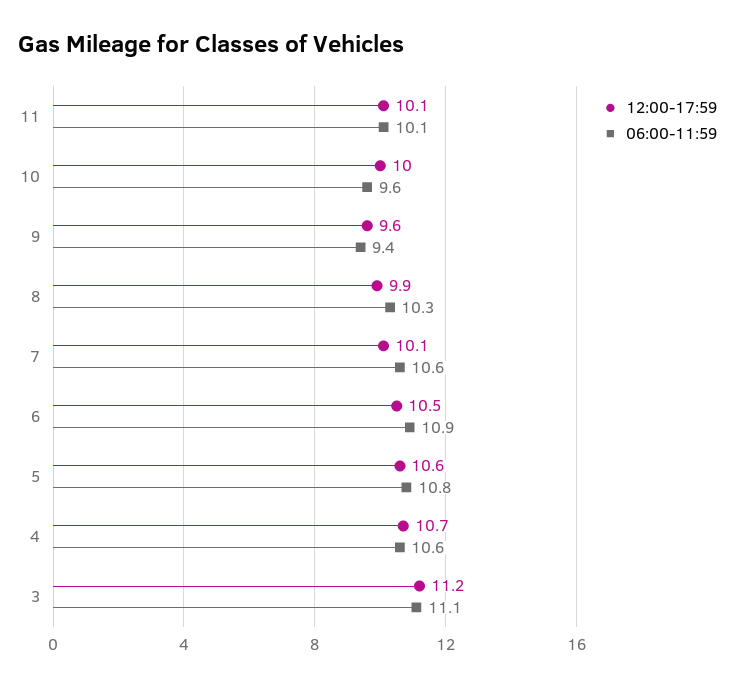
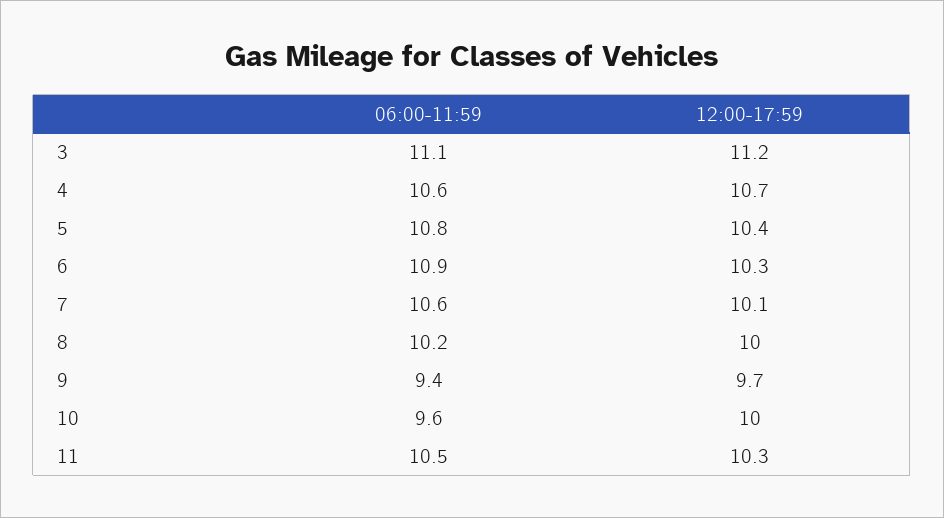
12:00-17:59, 11: 10.1 -> 10.3
06:00-11:59, 11: 10.1 -> 10.5
12:00-17:59, 9: 9.6 -> 9.7
12:00-17:59, 8: 9.9 -> 10
06:00-11:59, 8: 10.3 -> 10.2
12:00-17:59, 6: 10.5 -> 10.3
12:00-17:59, 5: 10.6 -> 10.4

